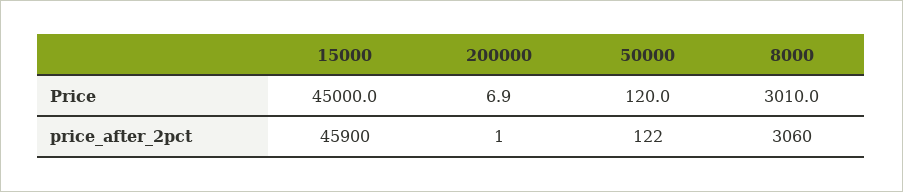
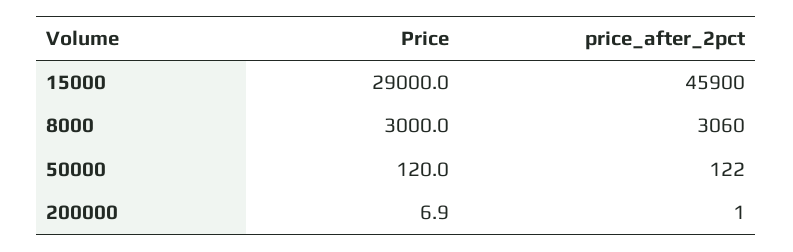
15000, Price: 45000 -> 29000
8000, Price: 3010 -> 3000

